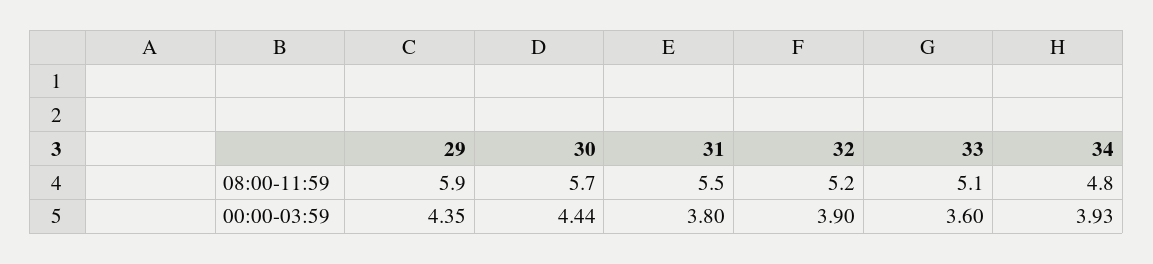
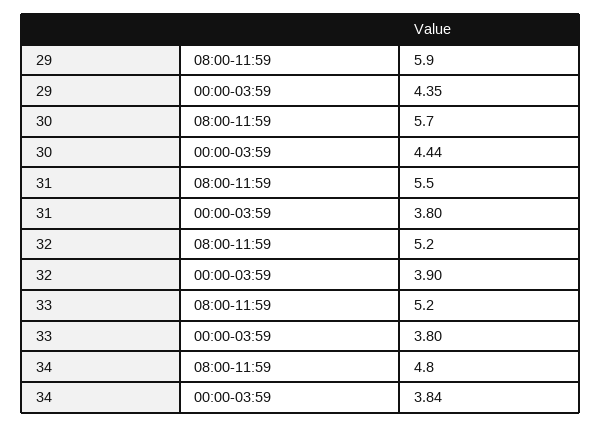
33, 08:00-11:59: 5.1 -> 5.2
33, 00:00-03:59: 3.6 -> 3.8
34, 00:00-03:59: 3.93 -> 3.84

